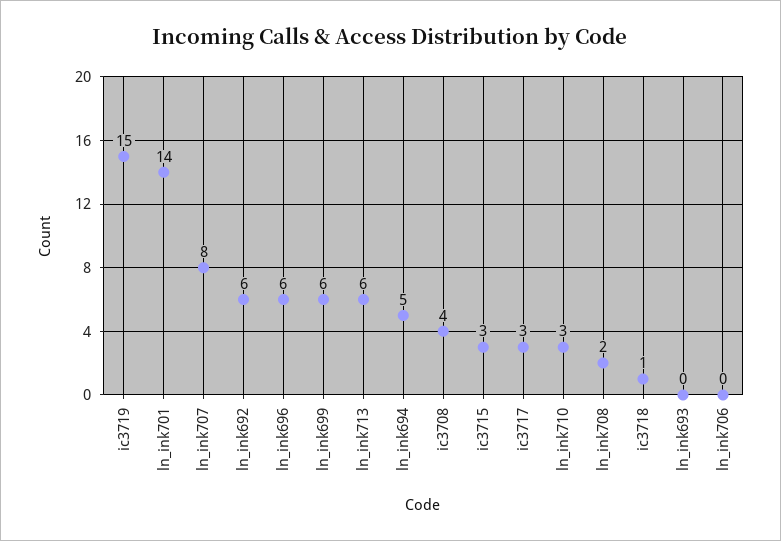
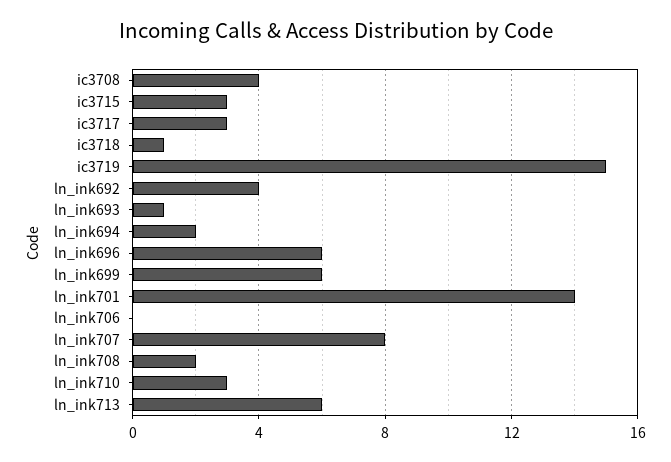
ln_ink692: 6 -> 4
ln_ink694: 5 -> 2
ln_ink693: 0 -> 1

